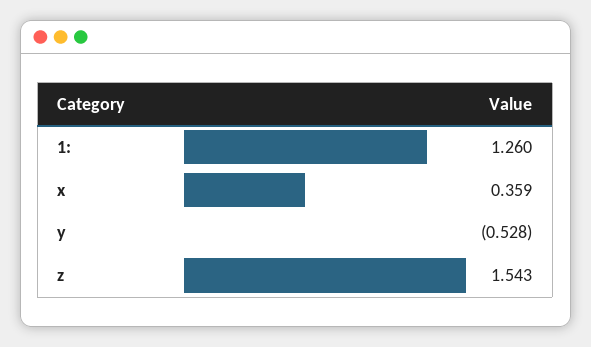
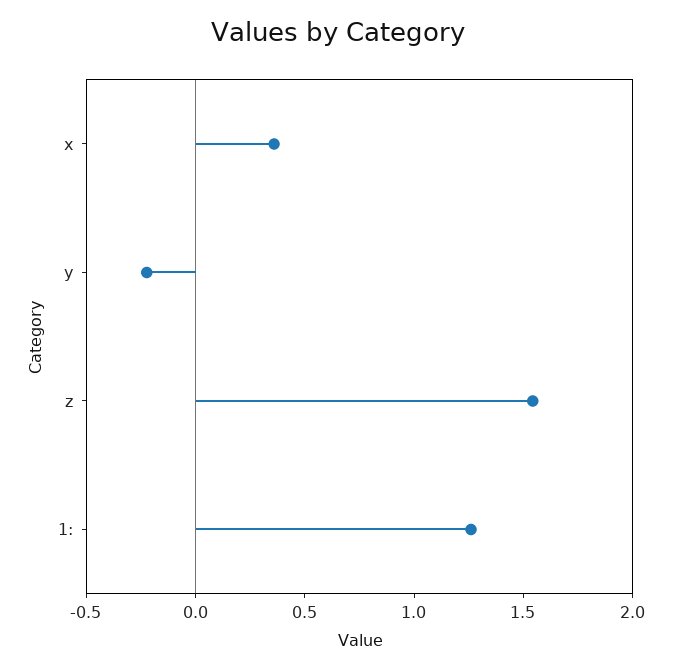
y: -0.528 -> -0.2

